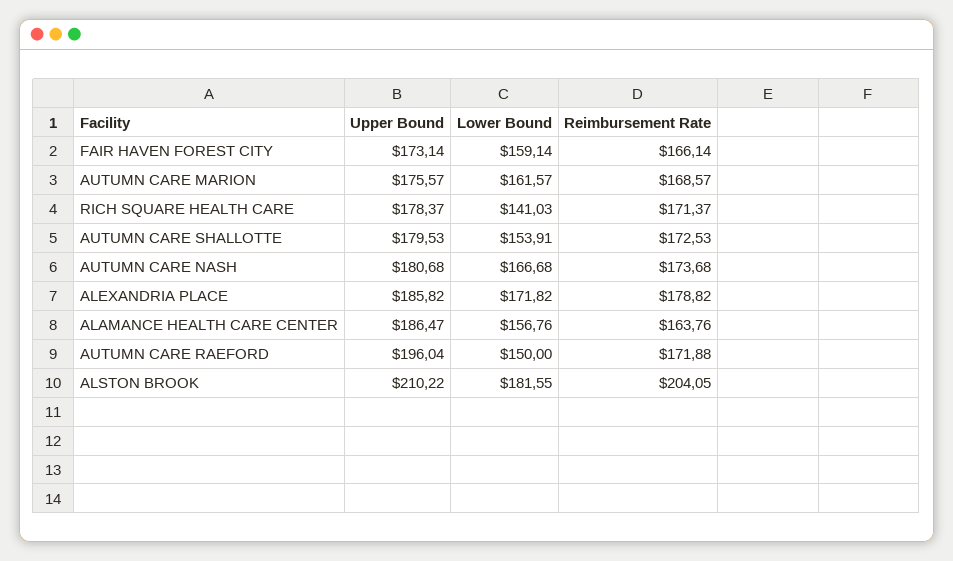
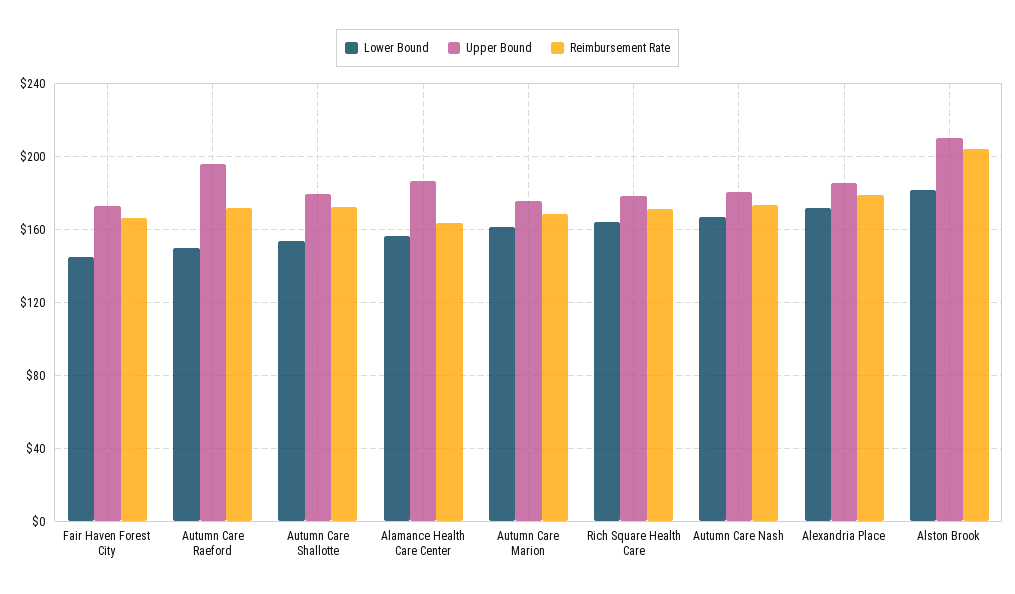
Lower Bound, FAIR HAVEN FOREST CITY: 159.14 -> 145
Lower Bound, RICH SQUARE HEALTH CARE: 141.03 -> 165

